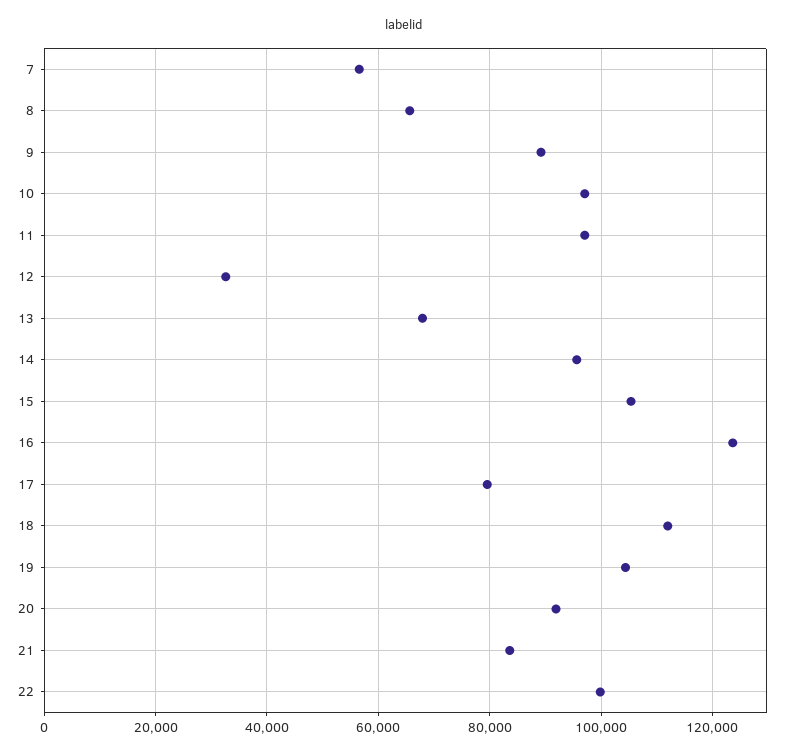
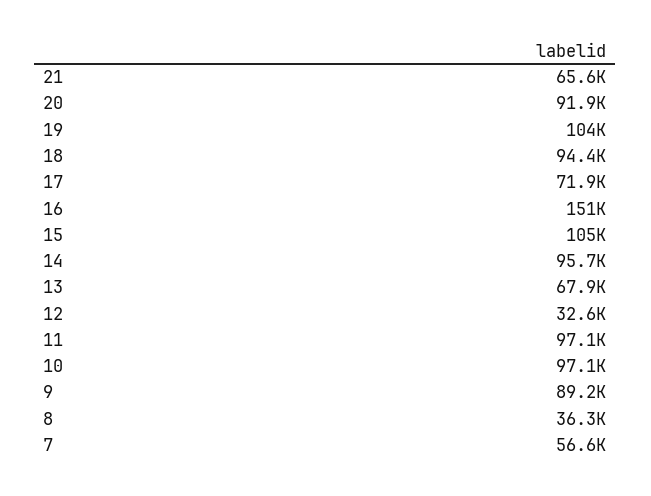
8: 66000 -> 36300
16: 124000 -> 151000
17: 80000 -> 71900
18: 112000 -> 94400
21: 84000 -> 65600
22: 100000 -> none

